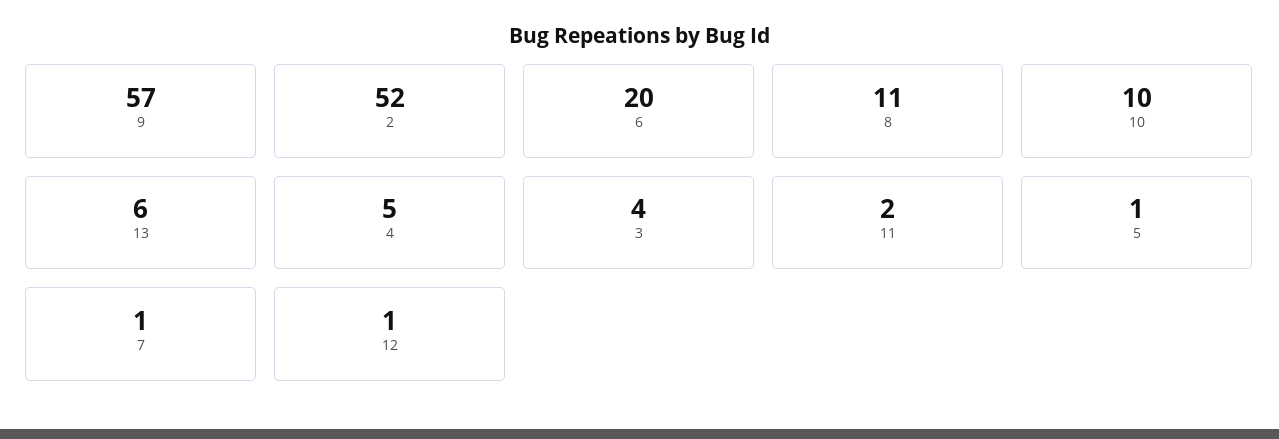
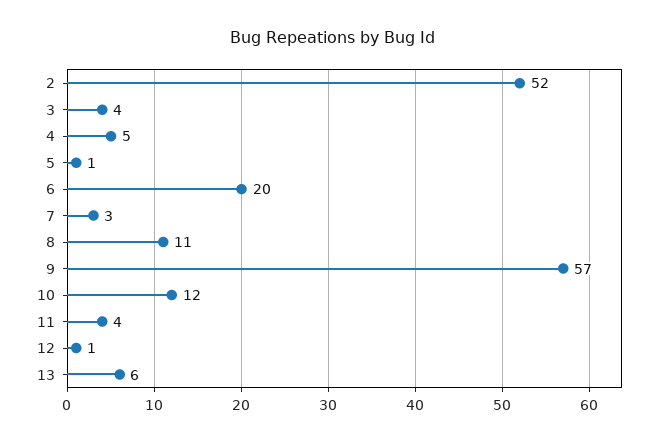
10: 10 -> 12
11: 2 -> 4
7: 1 -> 3

